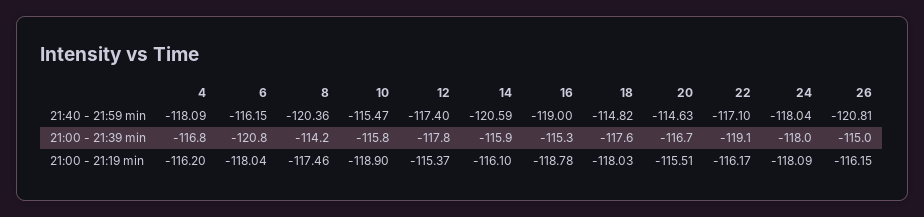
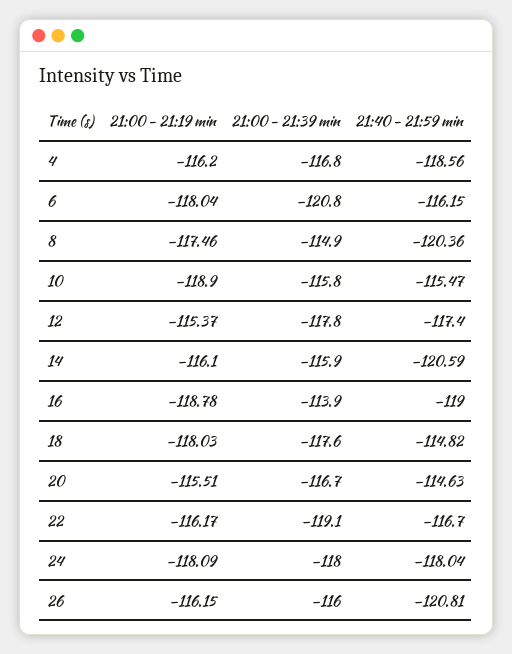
4, 21:40 - 21:59 min: -118.09 -> -118.56
22, 21:40 - 21:59 min: -117.1 -> -116.7
8, 21:00 - 21:39 min: -114.2 -> -114.9
16, 21:00 - 21:39 min: -115.3 -> -113.9
26, 21:00 - 21:39 min: -115 -> -116

